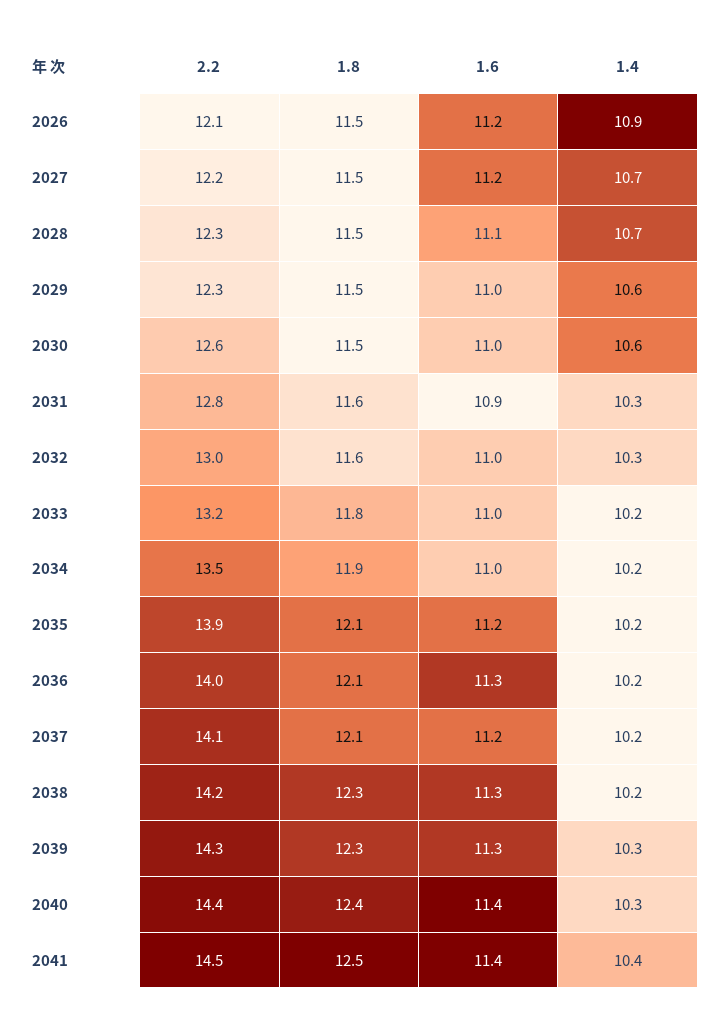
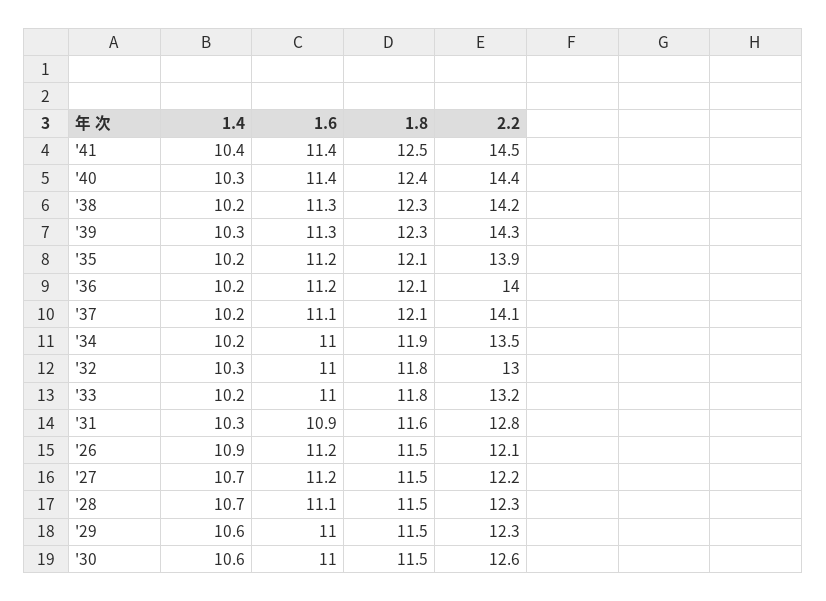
1.8, 2032: 11.6 -> 11.8
1.6, 2036: 11.3 -> 11.2
1.6, 2037: 11.2 -> 11.1

